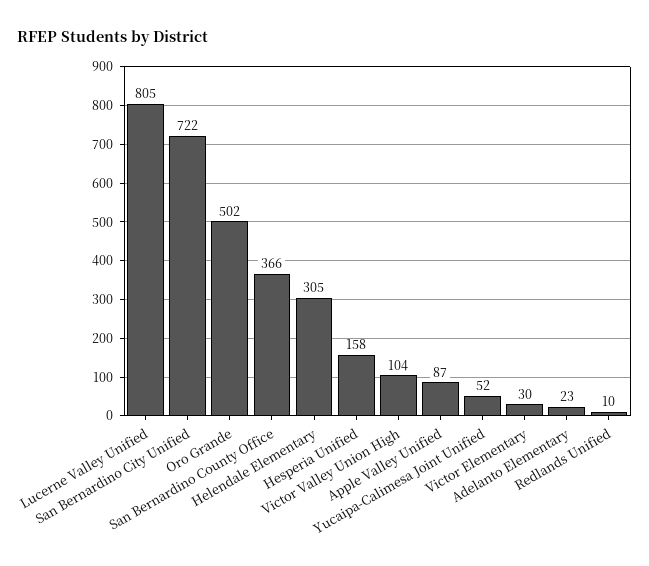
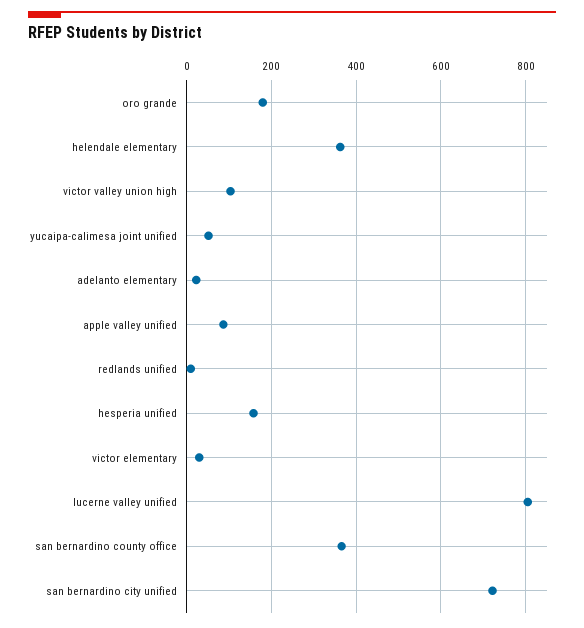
Oro Grande: 502 -> 180
Helendale Elementary: 305 -> 360

